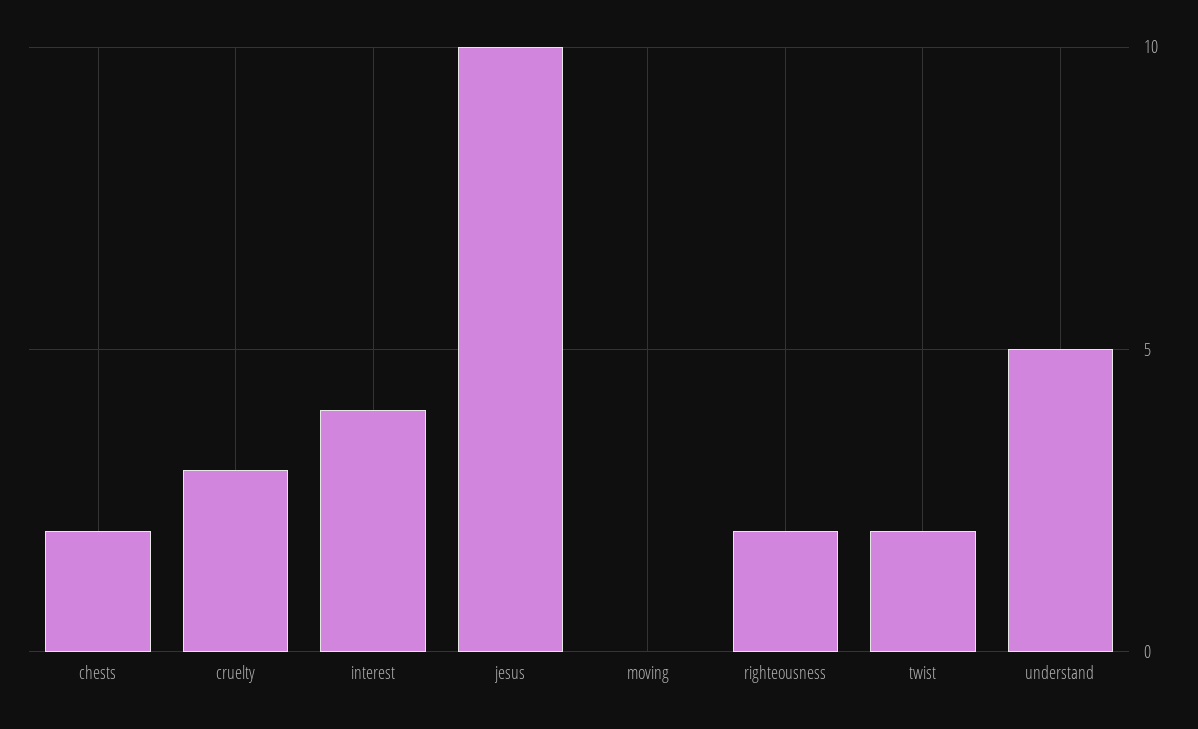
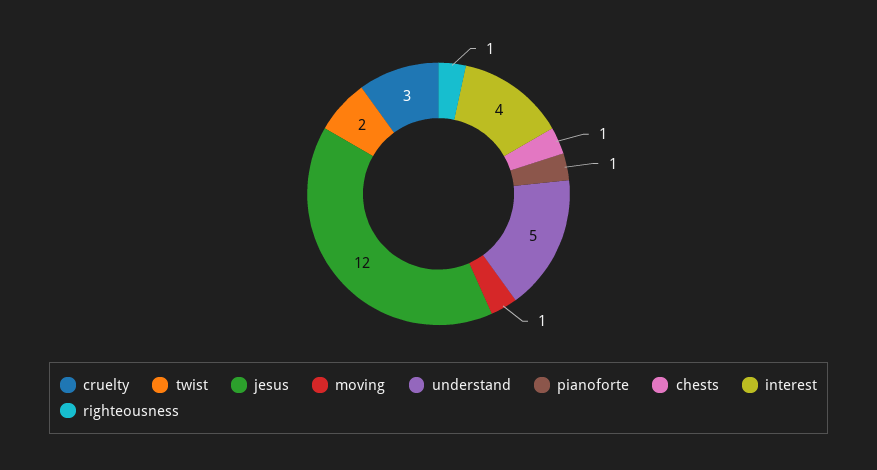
chests: 2 -> 1
jesus: 10 -> 12
moving: 0 -> 1
righteousness: 2 -> 1
pianoforte: none -> 1

